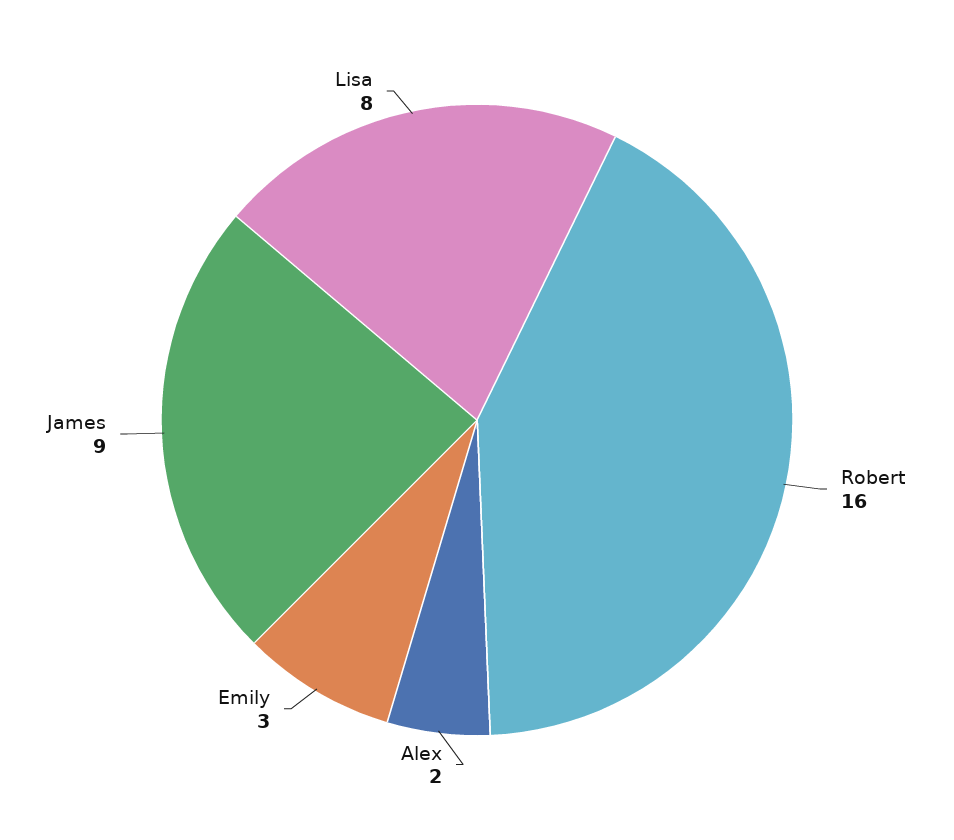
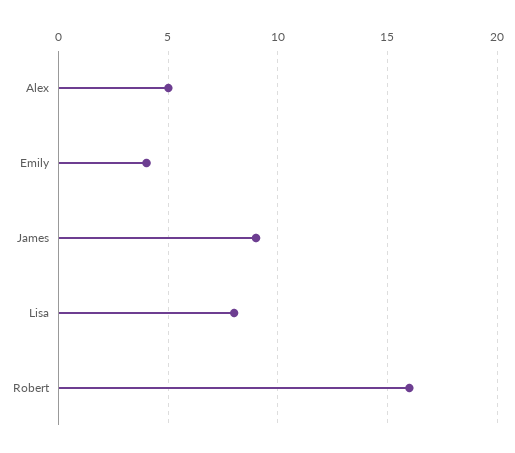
Alex: 2 -> 5
Emily: 3 -> 4

